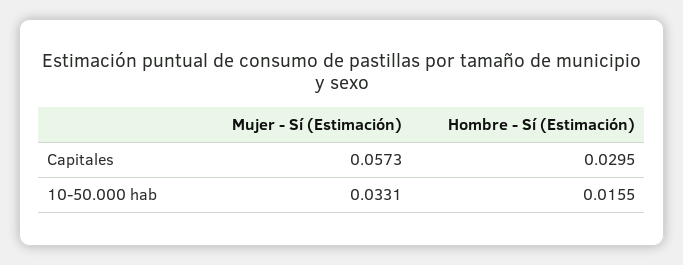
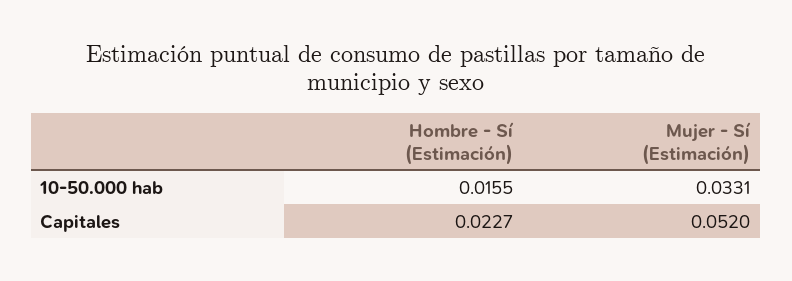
Mujer - Sí (Estimación), Capitales: 0.0573 -> 0.052
Hombre - Sí (Estimación), Capitales: 0.0295 -> 0.0227

